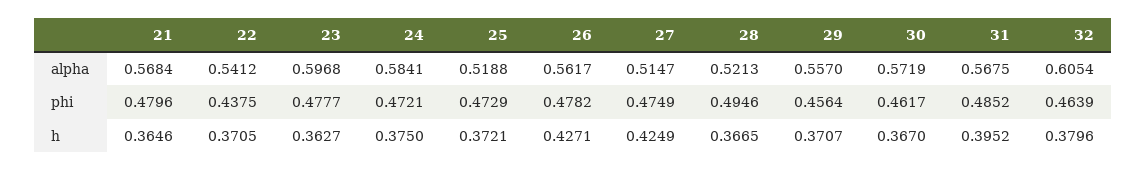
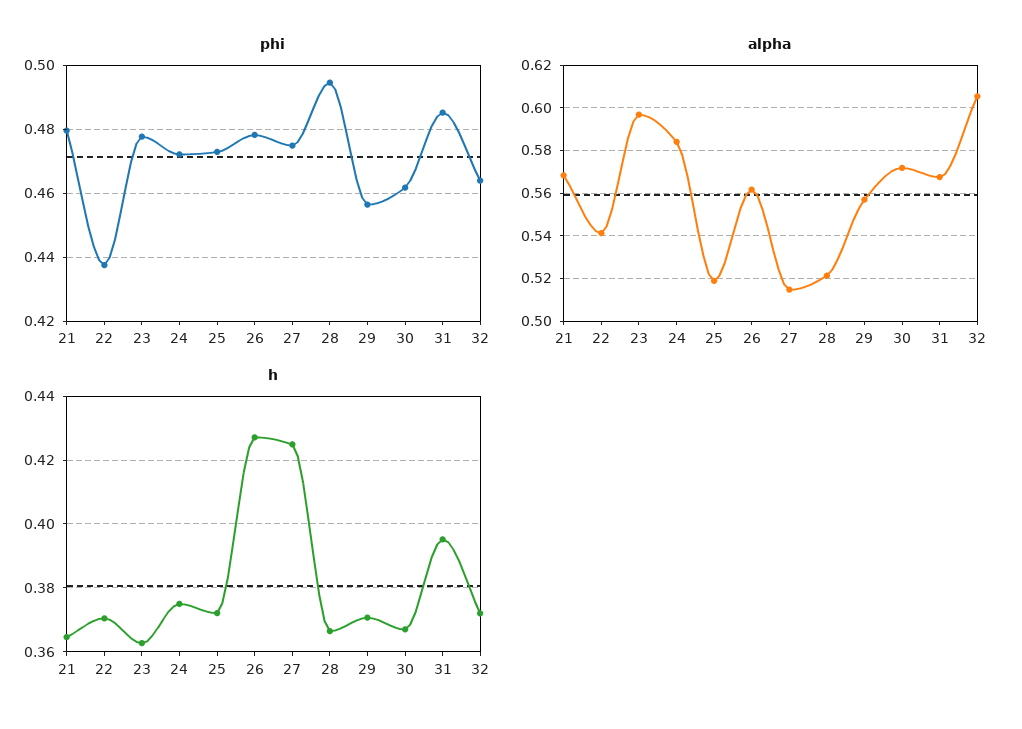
h, 32: 0.3796 -> 0.372

